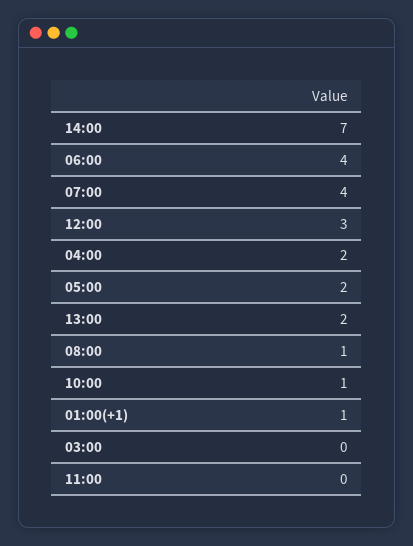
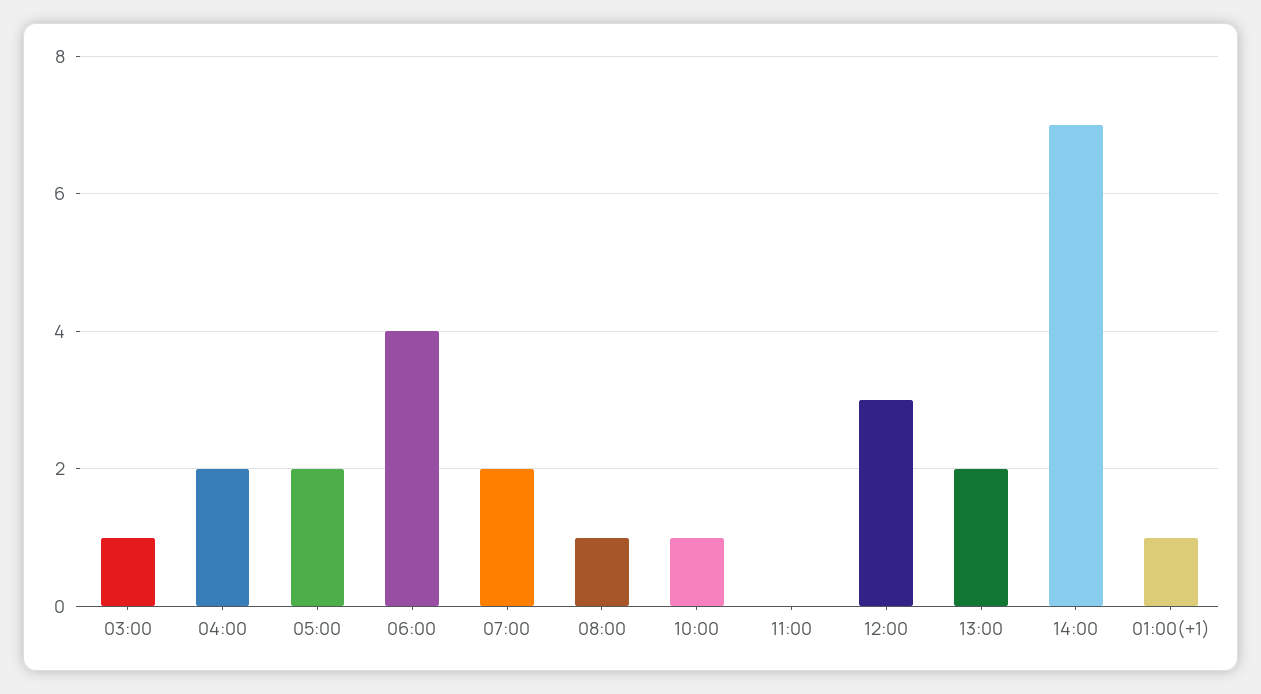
07:00: 4 -> 2
03:00: 0 -> 1

